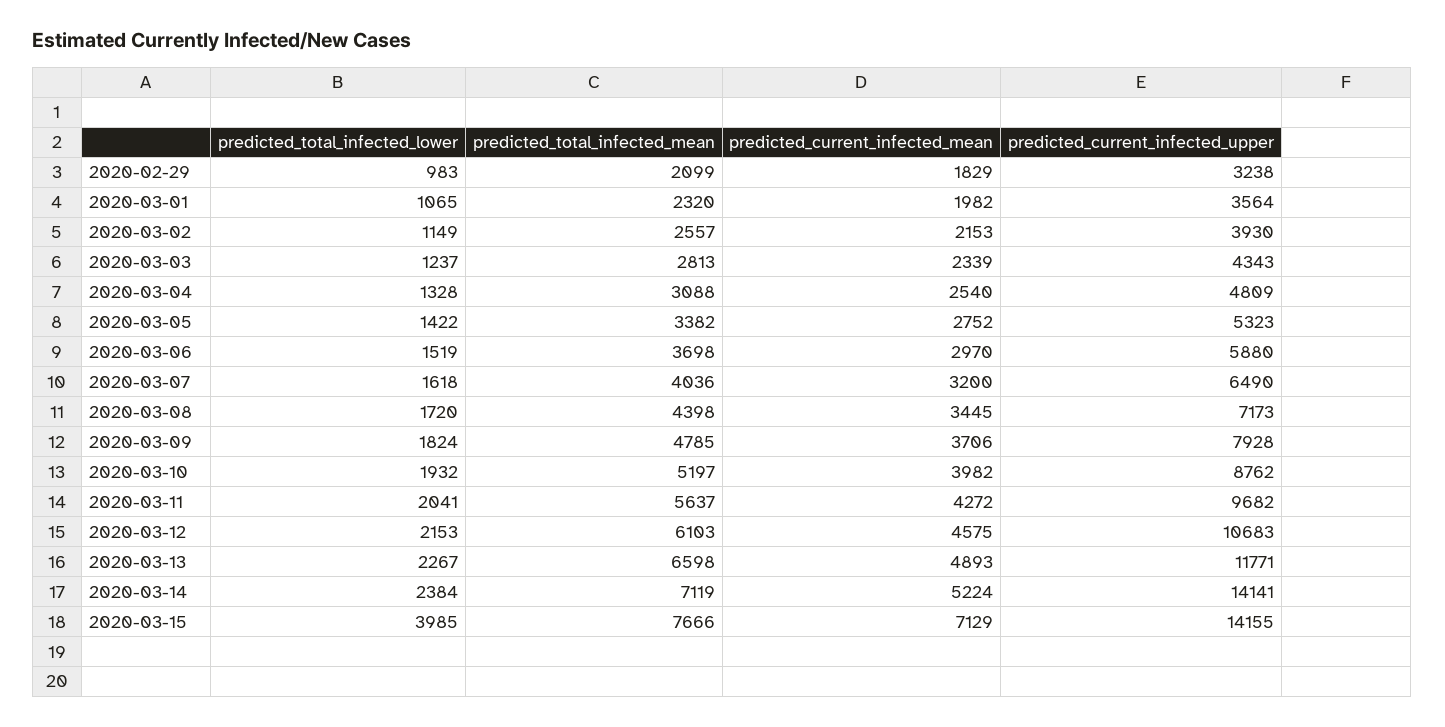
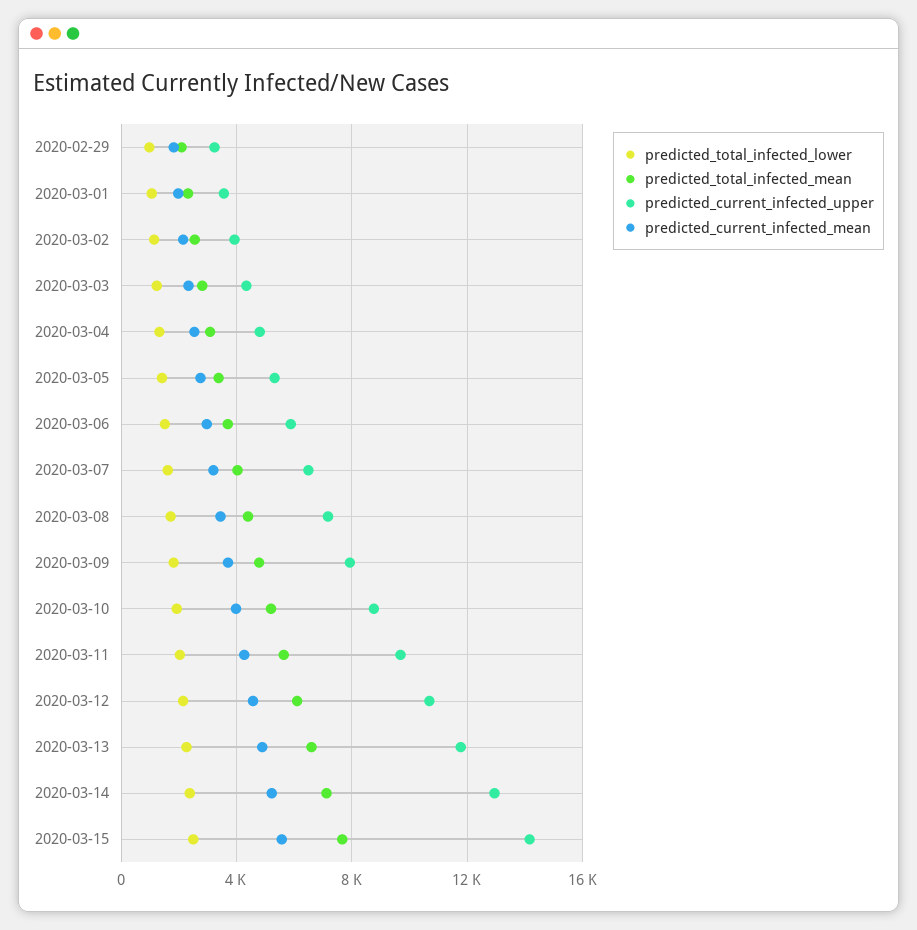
predicted_current_infected_upper, 2020-03-14: 14141 -> 13000
predicted_total_infected_lower, 2020-03-15: 3985 -> 2500
predicted_current_infected_mean, 2020-03-15: 7129 -> 5500

